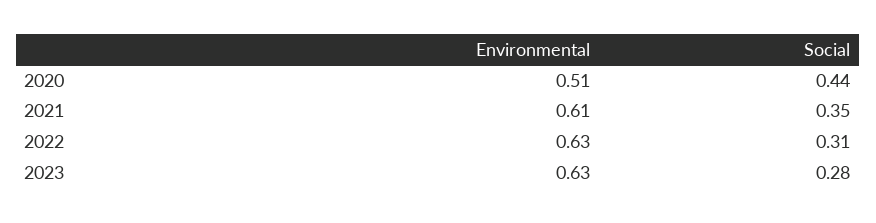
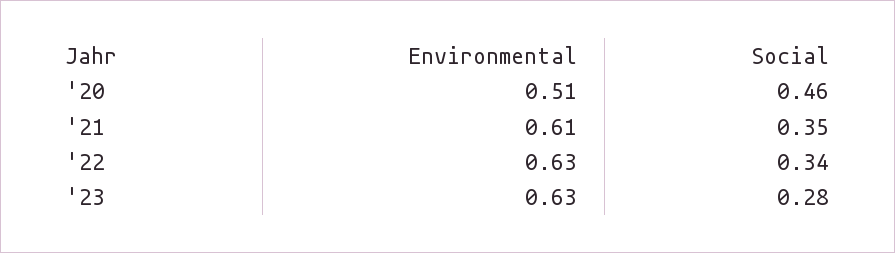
Social, 2020: 0.44 -> 0.46
Social, 2022: 0.31 -> 0.34

